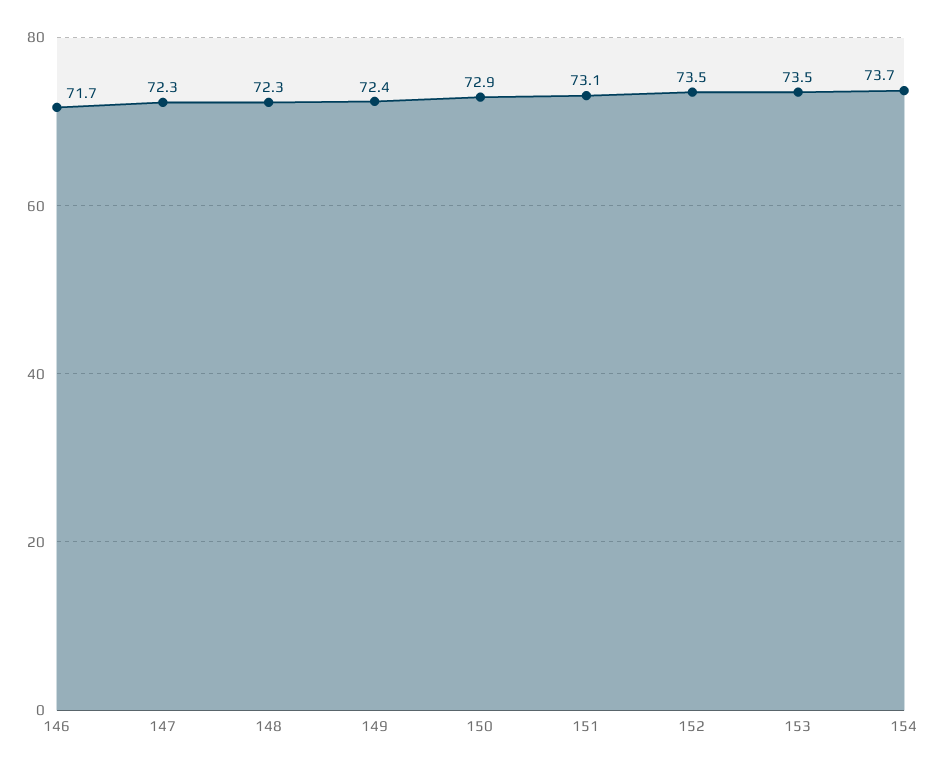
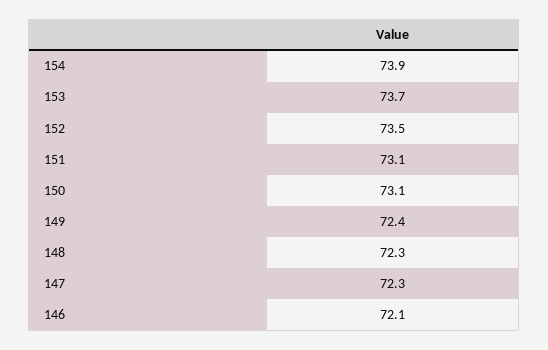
146: 71.7 -> 72.1
150: 72.9 -> 73.1
153: 73.5 -> 73.7
154: 73.7 -> 73.9

